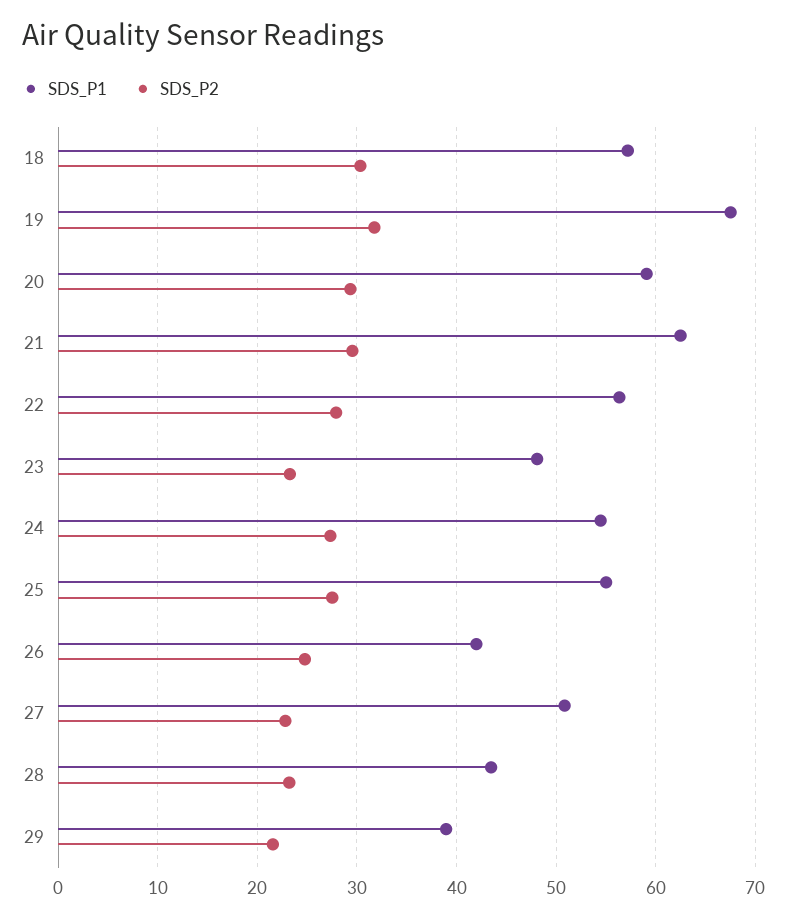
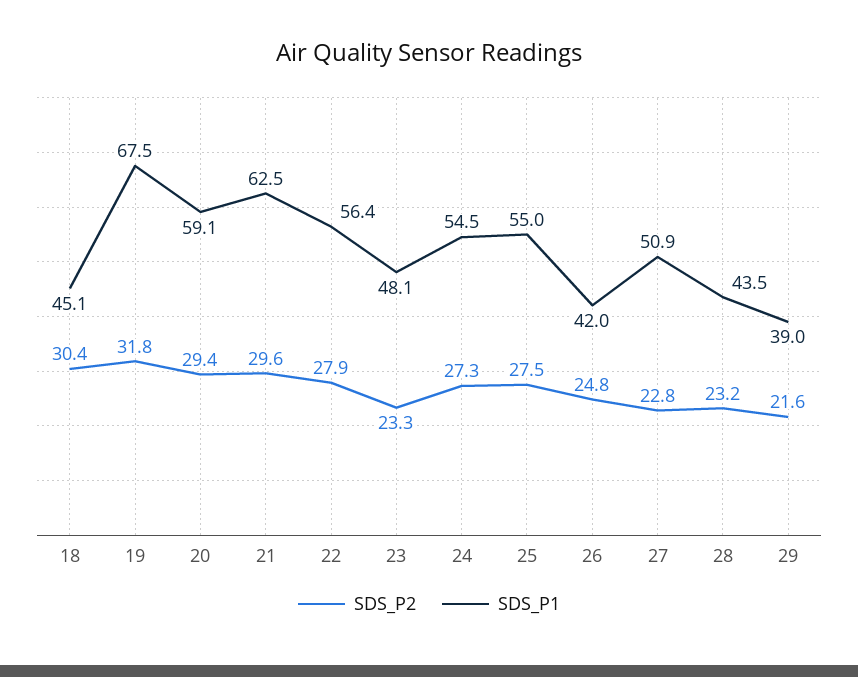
SDS_P1, 18: 57 -> 45.1

